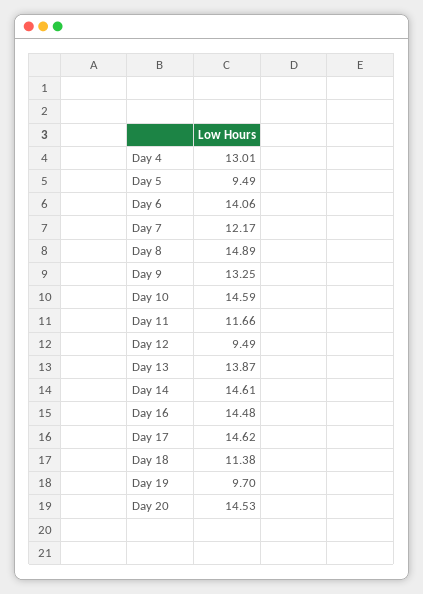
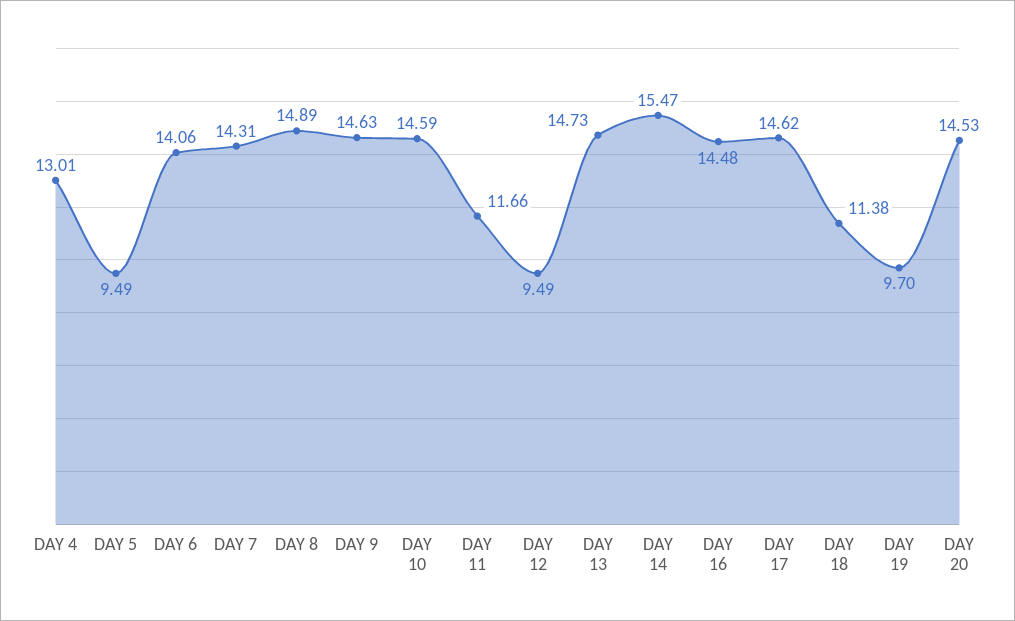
Day 7: 12.17 -> 14.31
Day 9: 13.25 -> 14.63
Day 13: 13.87 -> 14.73
Day 14: 14.61 -> 15.47

